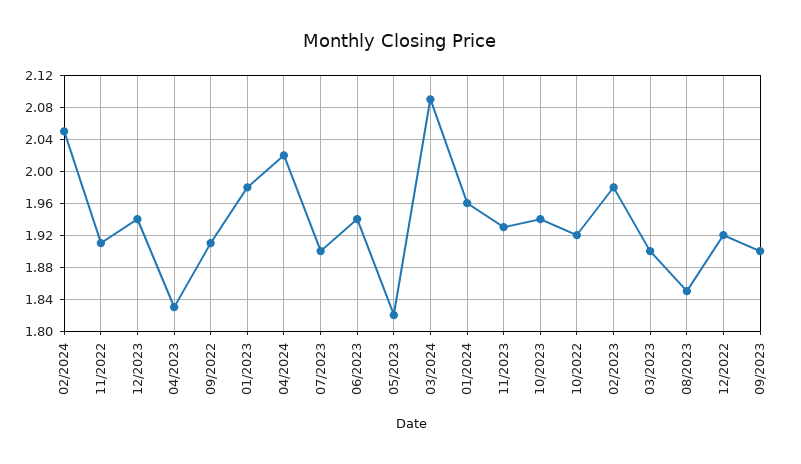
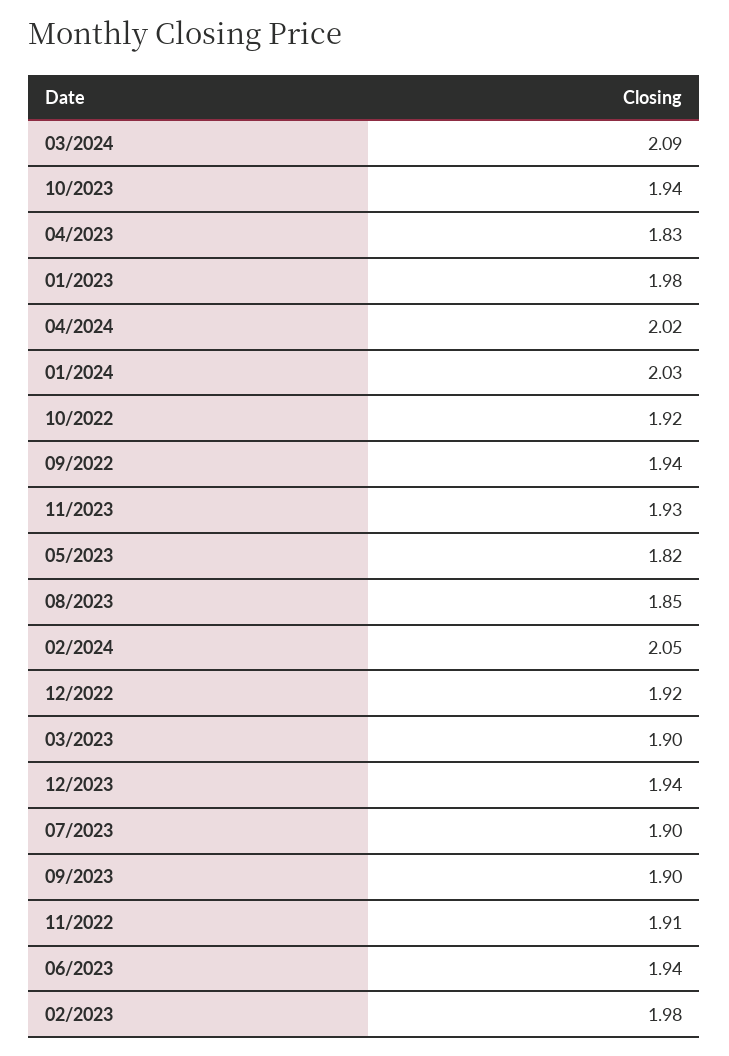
09/2022: 1.91 -> 1.94
01/2024: 1.96 -> 2.03

